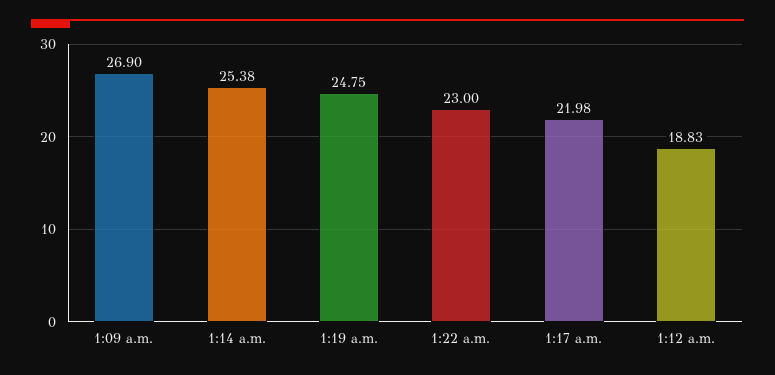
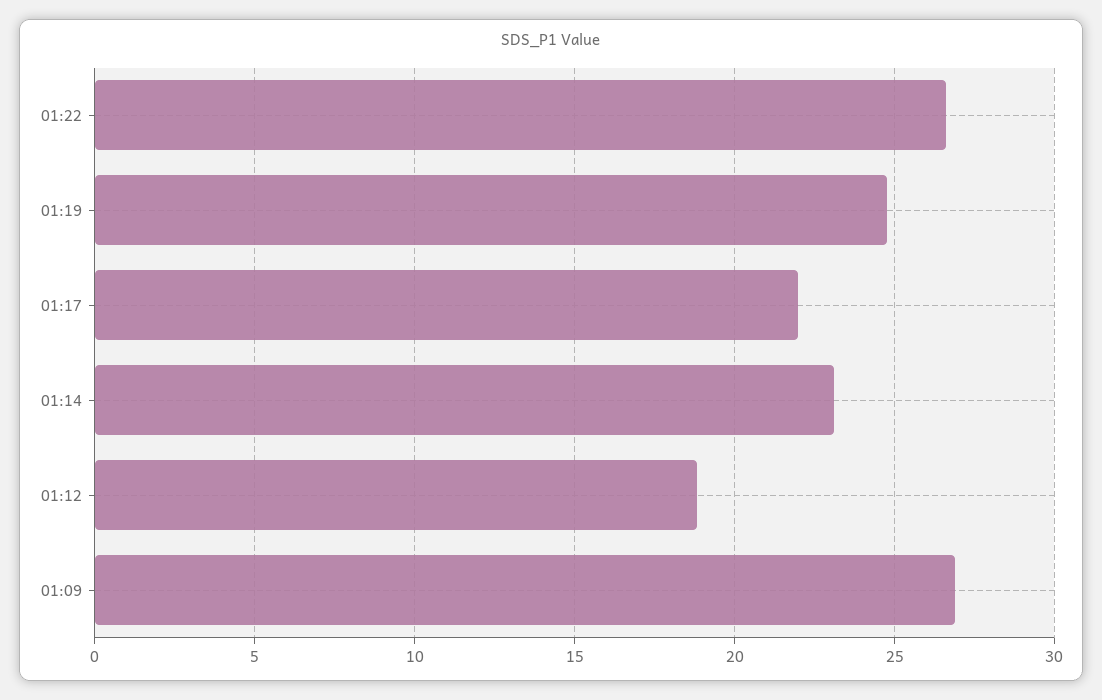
1:14 a.m.: 25.38 -> 23
1:22 a.m.: 23 -> 26.5

